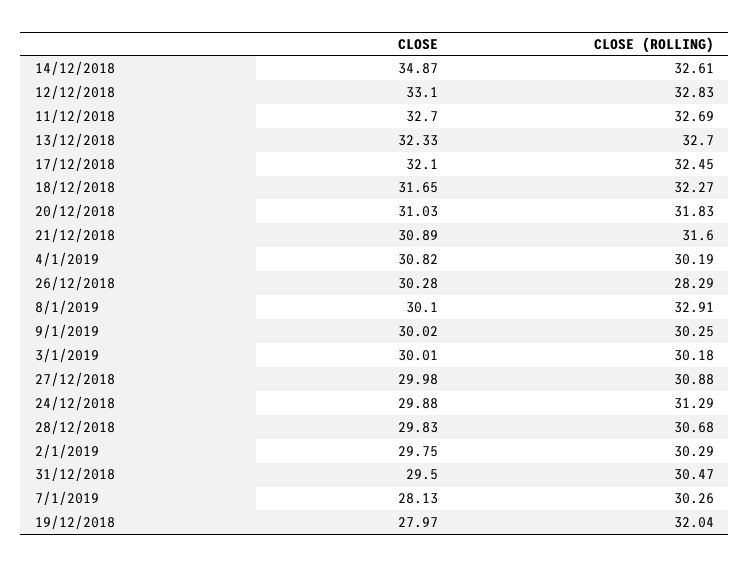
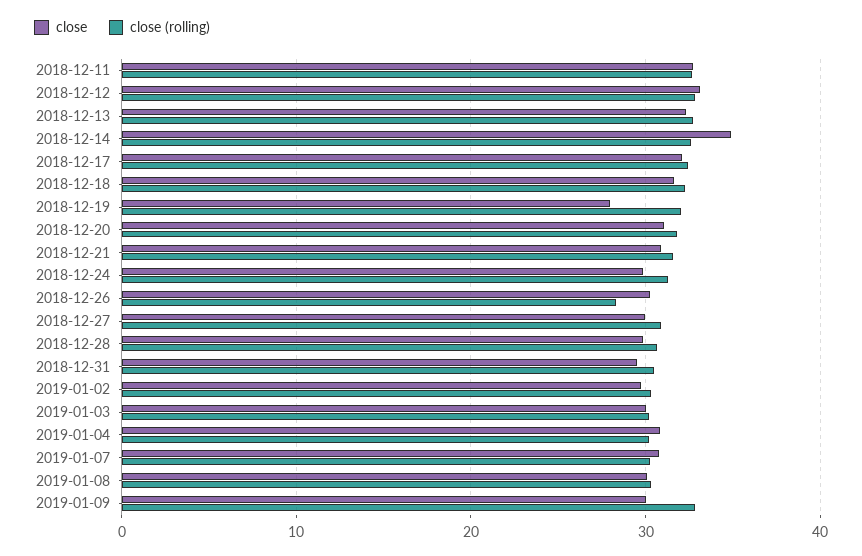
CLOSE (ROLLING), 8/1/2019: 32.91 -> 30
CLOSE (ROLLING), 9/1/2019: 30.25 -> 33
CLOSE, 7/1/2019: 28.13 -> 31

